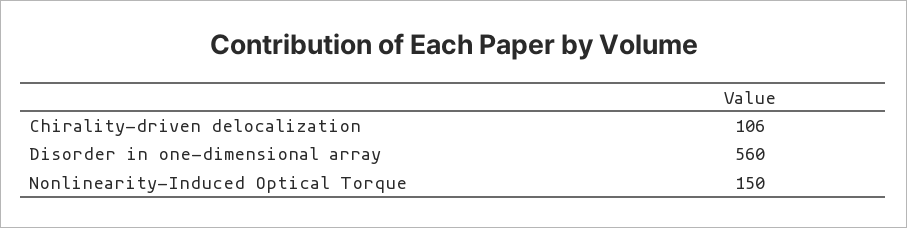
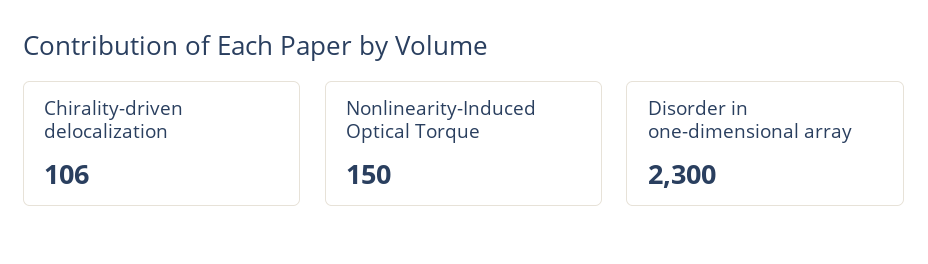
Disorder in one-dimensional array: 560 -> 2300

